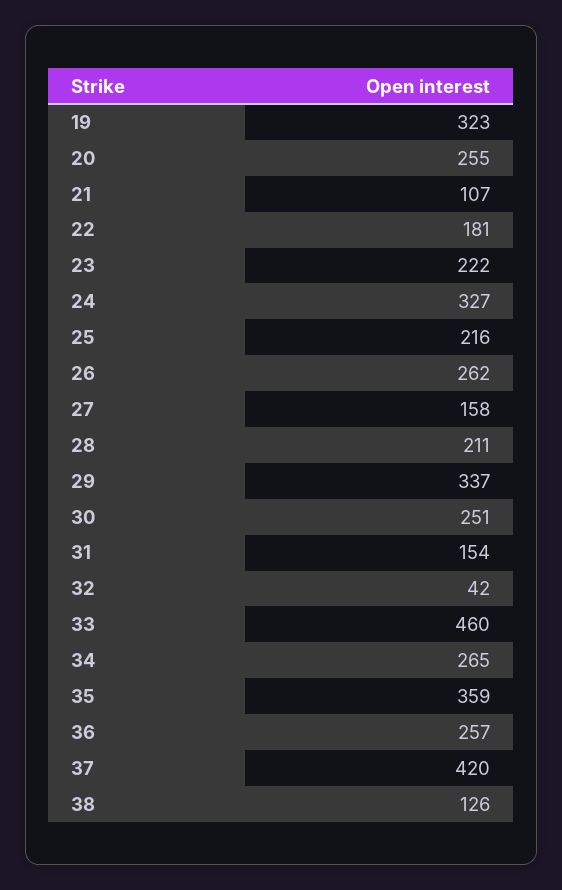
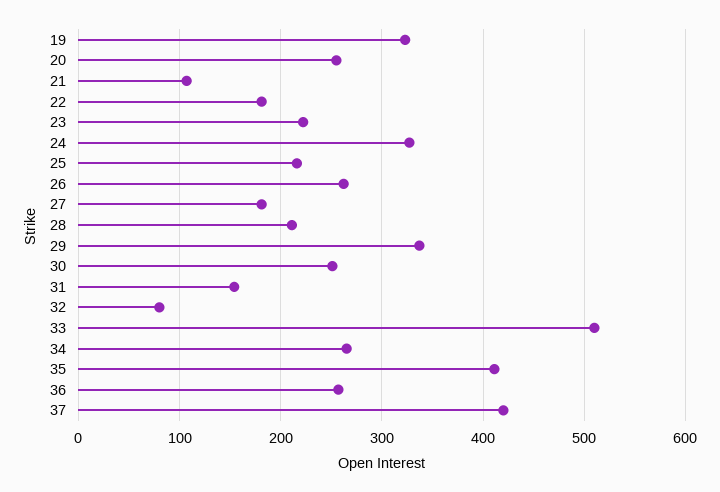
27: 158 -> 180
32: 42 -> 80
33: 460 -> 510
35: 359 -> 410
38: 126 -> none

